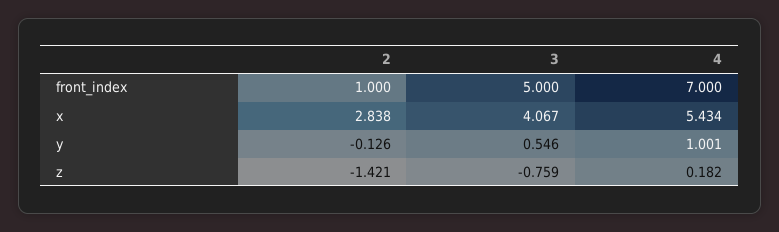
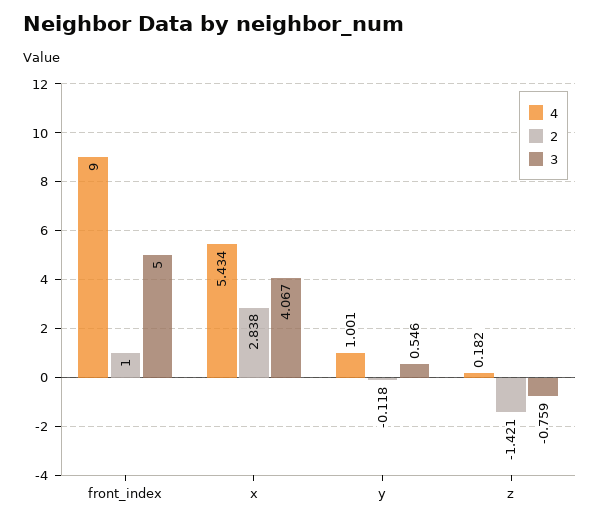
4, front_index: 7 -> 9
2, y: -0.126 -> -0.118

